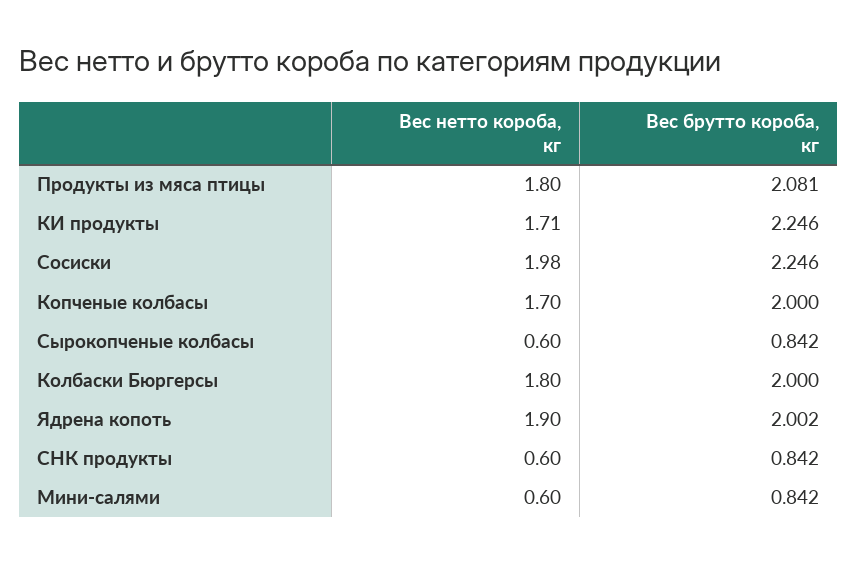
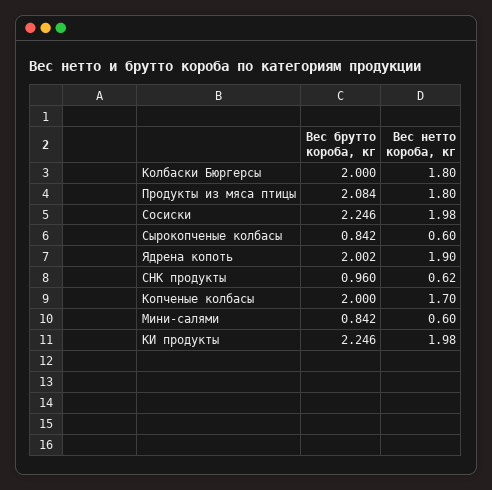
Вес брутто короба, кг, Продукты из мяса птицы: 2.081 -> 2.084
Вес нетто короба, кг, КИ продукты: 1.71 -> 1.98
Вес нетто короба, кг, СНК продукты: 0.6 -> 0.62
Вес брутто короба, кг, СНК продукты: 0.842 -> 0.96

